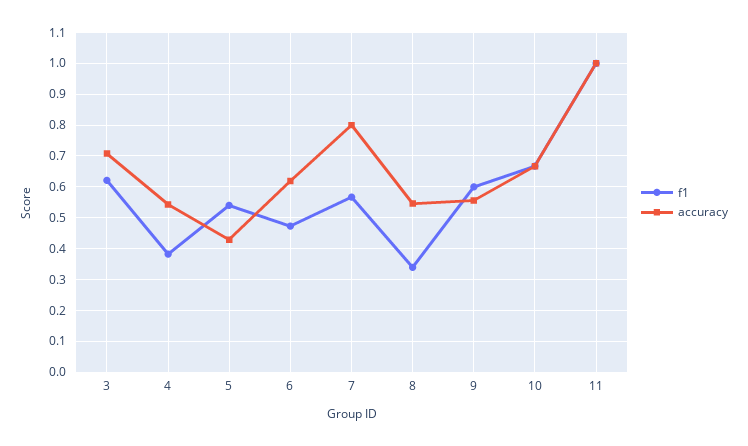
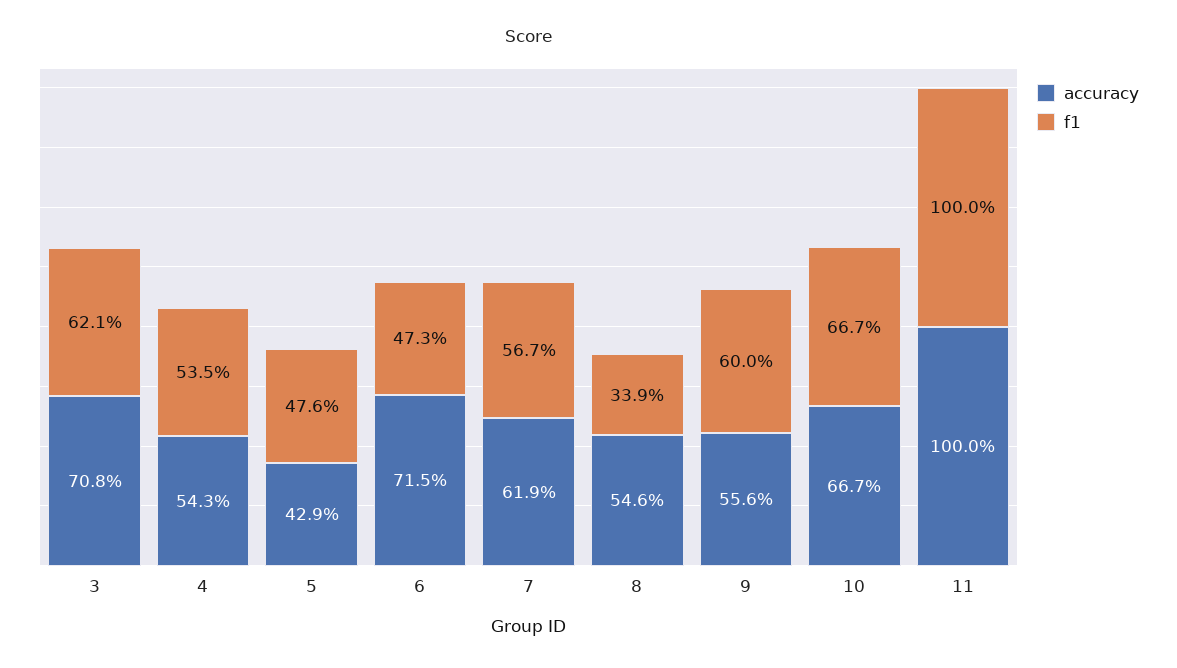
f1, 4: 0.38 -> 0.535
f1, 5: 0.54 -> 0.476
accuracy, 6: 0.62 -> 0.715
accuracy, 7: 0.8 -> 0.619

